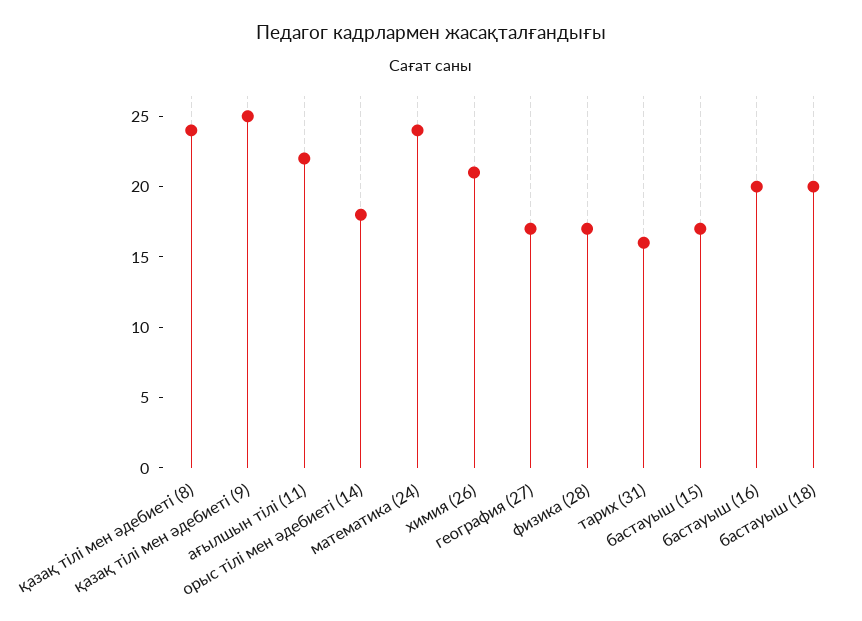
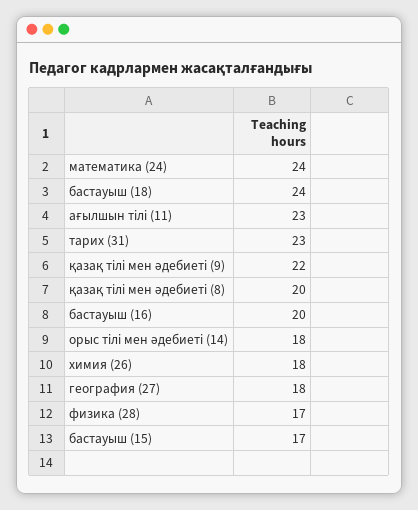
қазақ тілі мен әдебиеті (8): 24 -> 20
қазақ тілі мен әдебиеті (9): 25 -> 22
ағылшын тілі (11): 22 -> 23
химия (26): 21 -> 18
география (27): 17 -> 18
тарих (31): 16 -> 23
бастауыш (18): 20 -> 24

